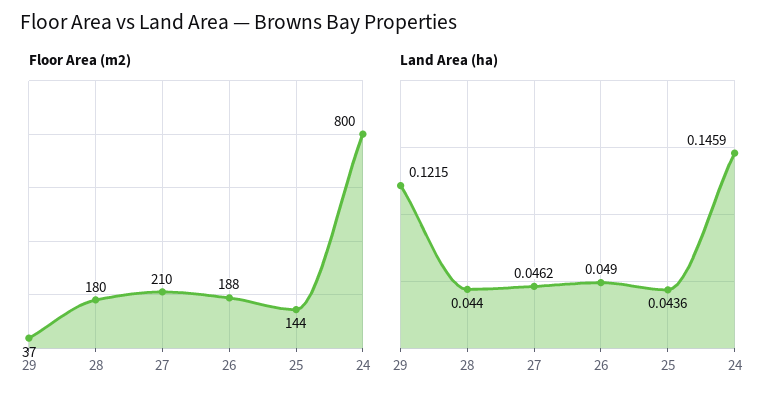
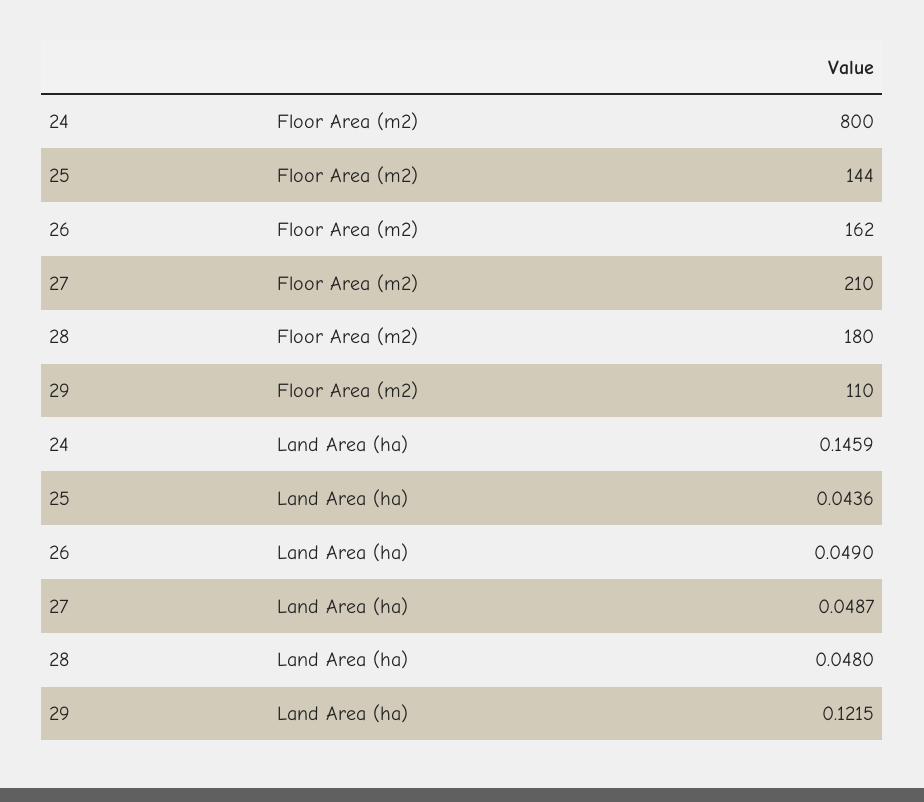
Floor Area (m2), 29: 37 -> 110
Floor Area (m2), 26: 188 -> 162
Land Area (ha), 28: 0.044 -> 0.048
Land Area (ha), 27: 0.0462 -> 0.0487

